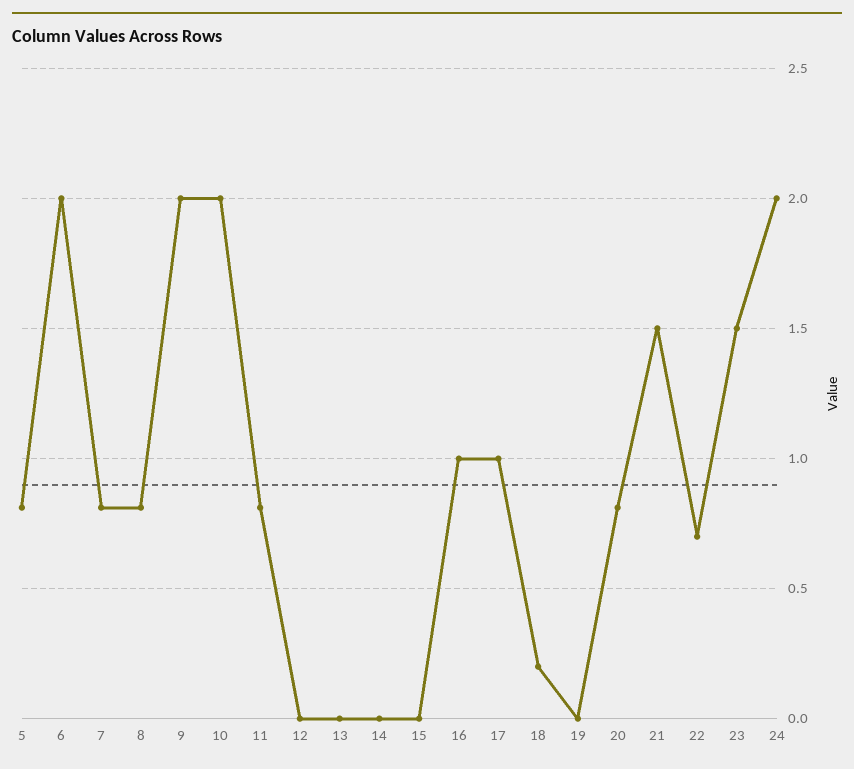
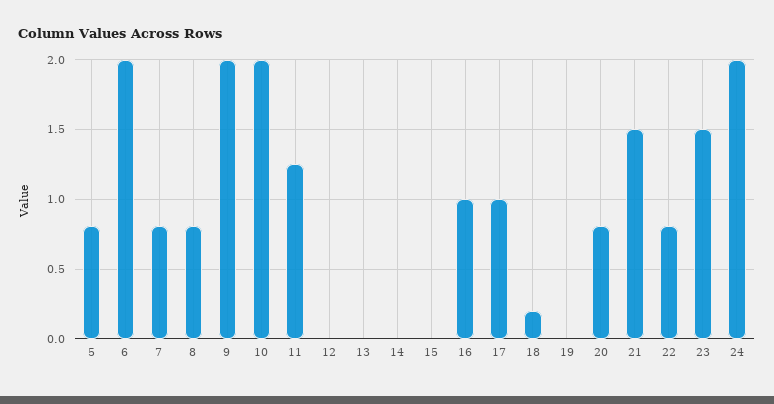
11: 0.8 -> 1.25
22: 0.7 -> 0.8

